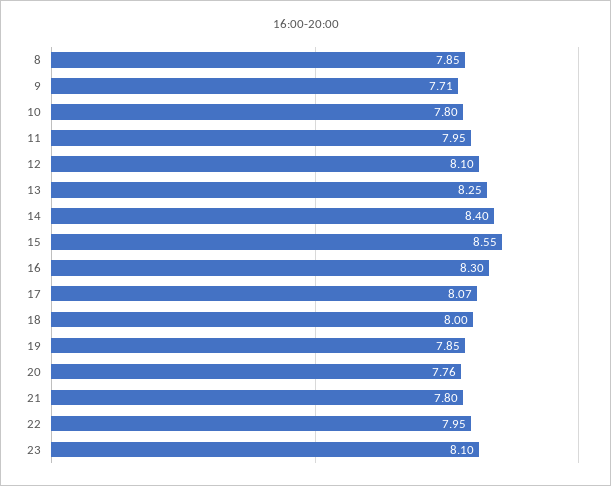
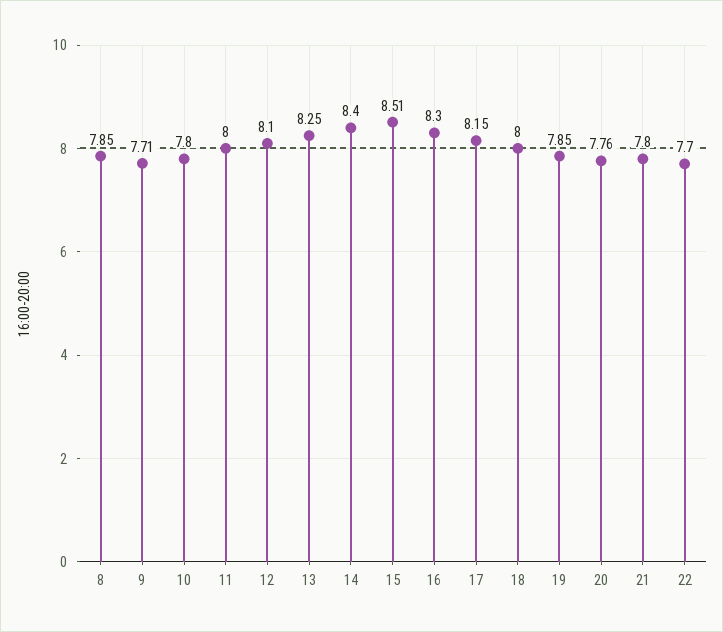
11: 7.95 -> 8
15: 8.55 -> 8.51
17: 8.07 -> 8.15
22: 7.95 -> 7.7
23: 8.1 -> none

